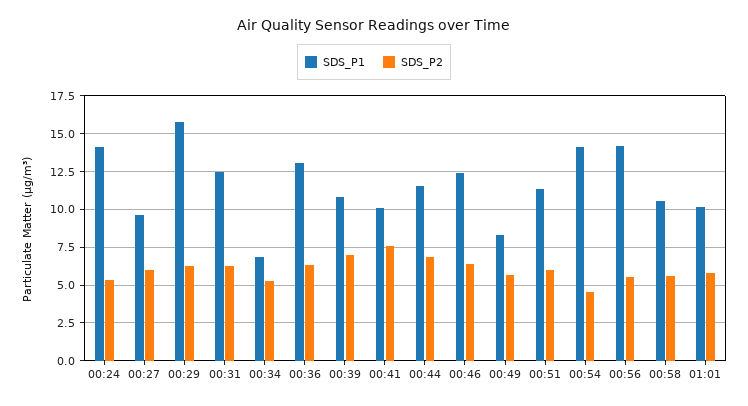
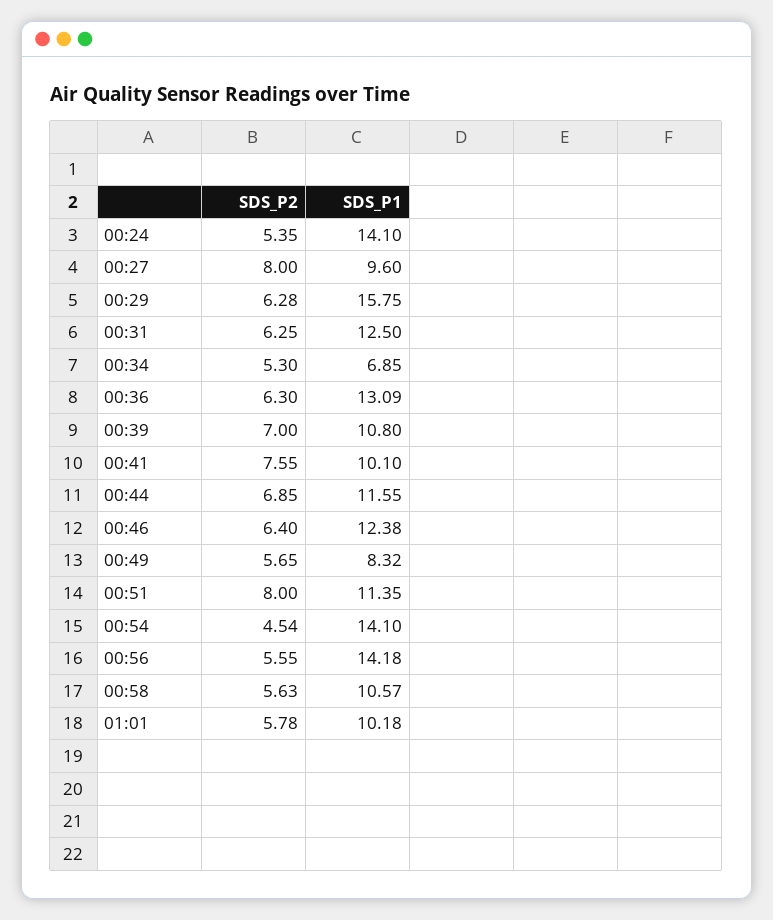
SDS_P2, 00:27: 6 -> 8
SDS_P2, 00:51: 6 -> 8

